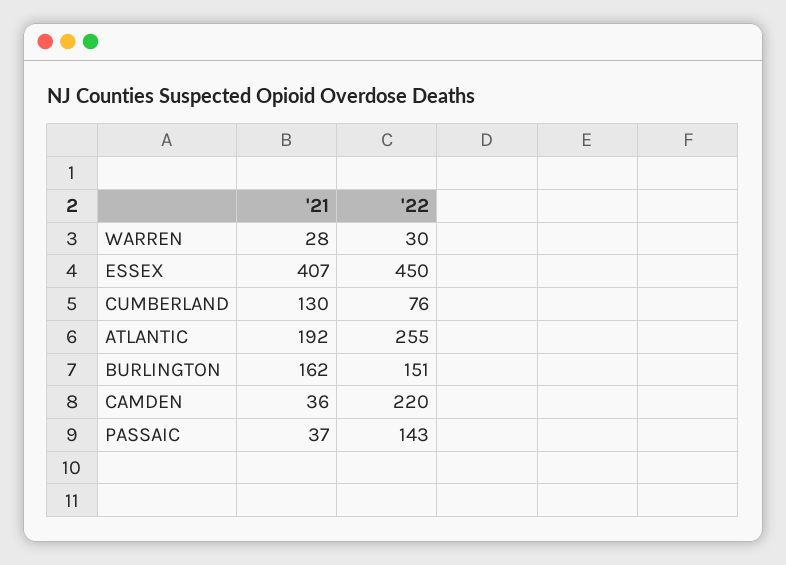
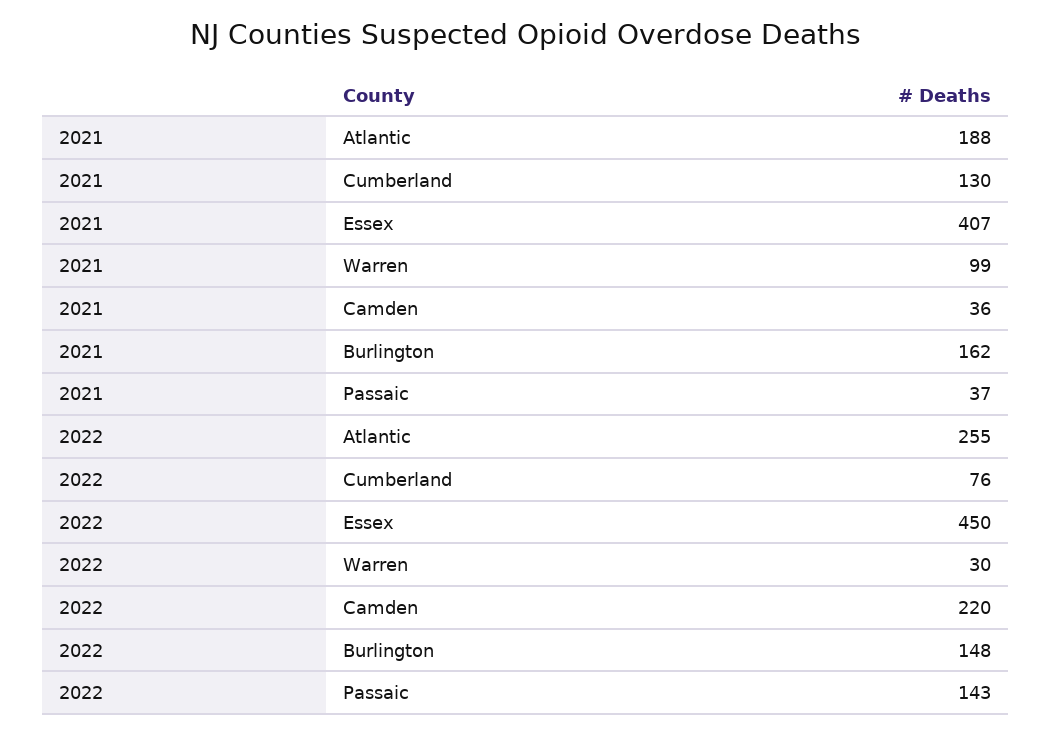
'21, WARREN: 28 -> 99
'21, ATLANTIC: 192 -> 188
'22, BURLINGTON: 151 -> 148

